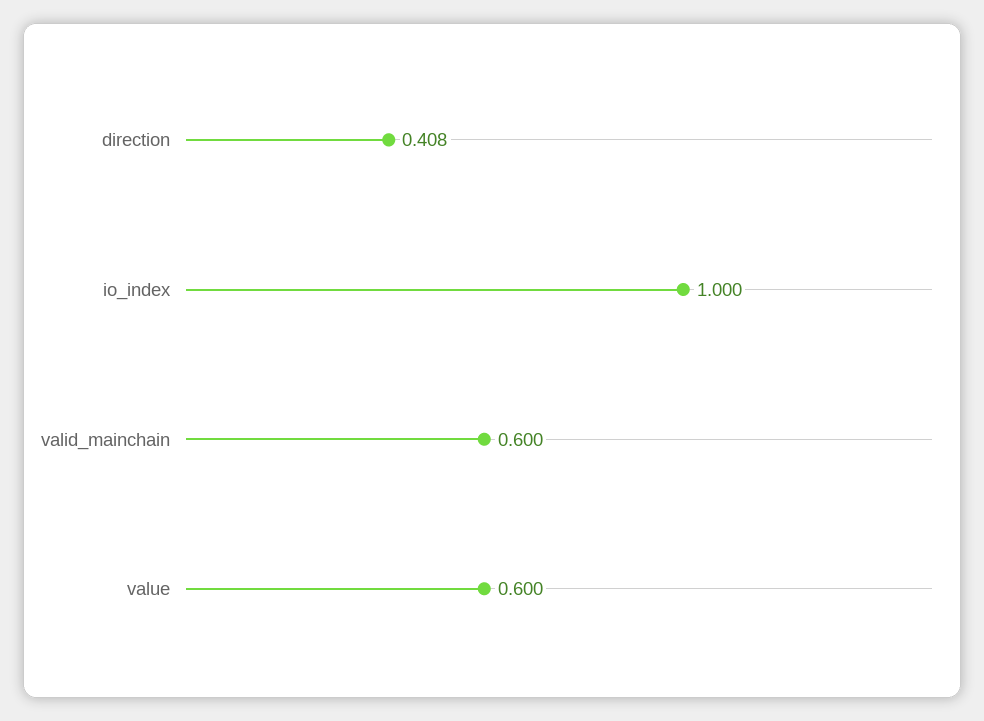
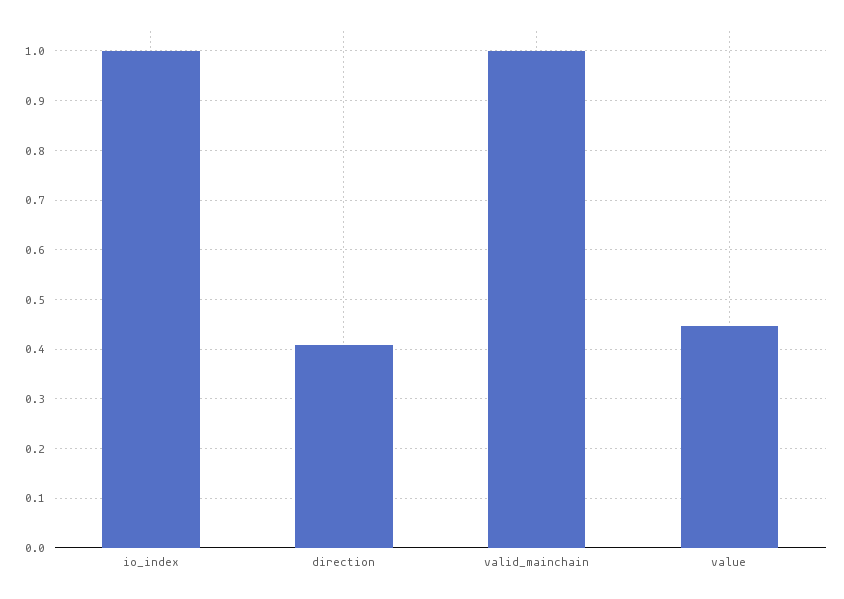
valid_mainchain: 0.6 -> 1
value: 0.6 -> 0.44

